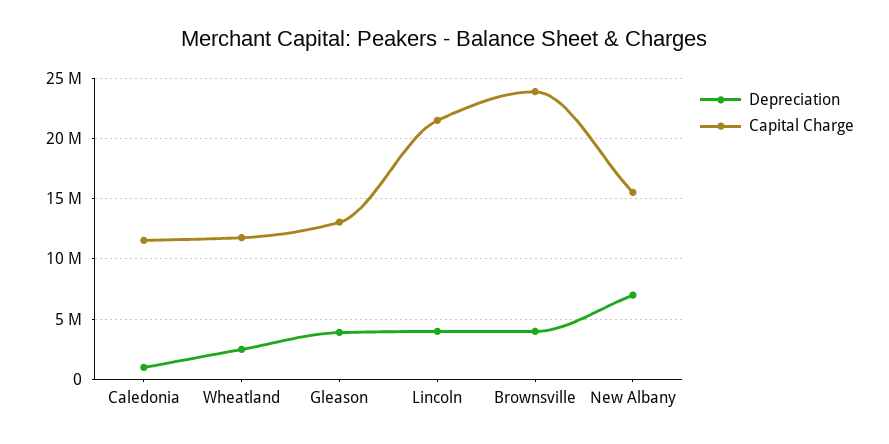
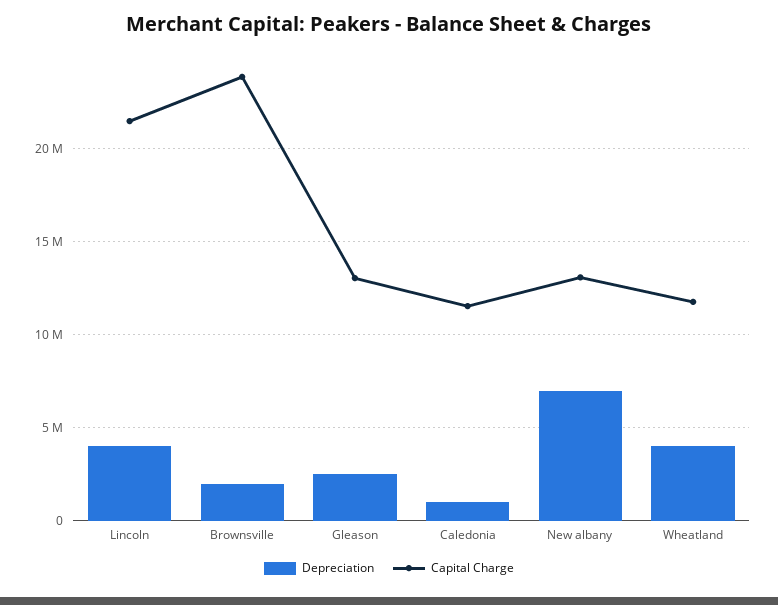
Depreciation, Wheatland: 2500000 -> 4000000
Depreciation, Gleason: 4000000 -> 2500000
Depreciation, Brownsville: 4000000 -> 2000000
Capital Charge, New Albany: 15500000 -> 13000000

